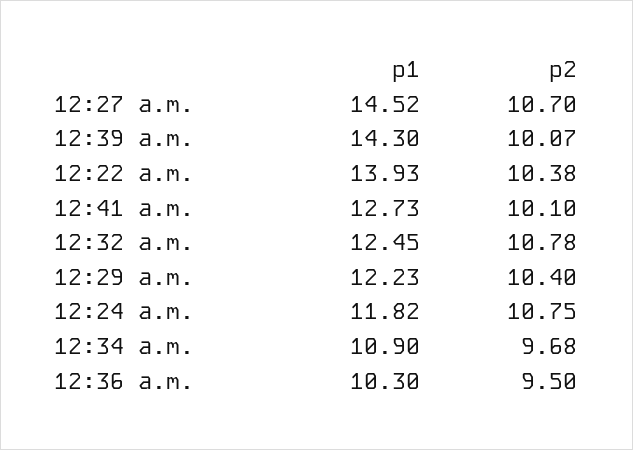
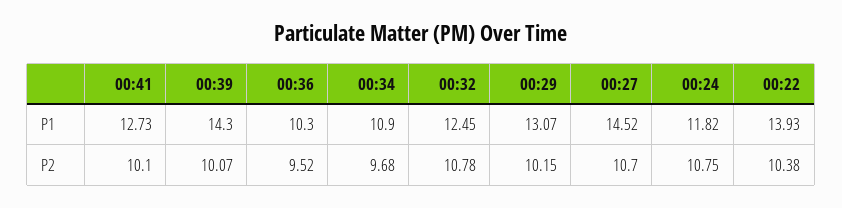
p1, 12:29 a.m.: 12.23 -> 13.07
p2, 12:29 a.m.: 10.4 -> 10.15
p2, 12:36 a.m.: 9.5 -> 9.52

